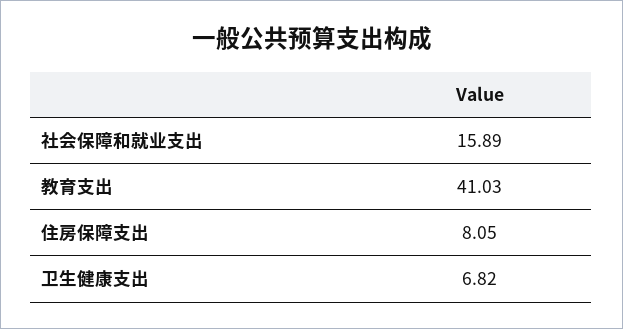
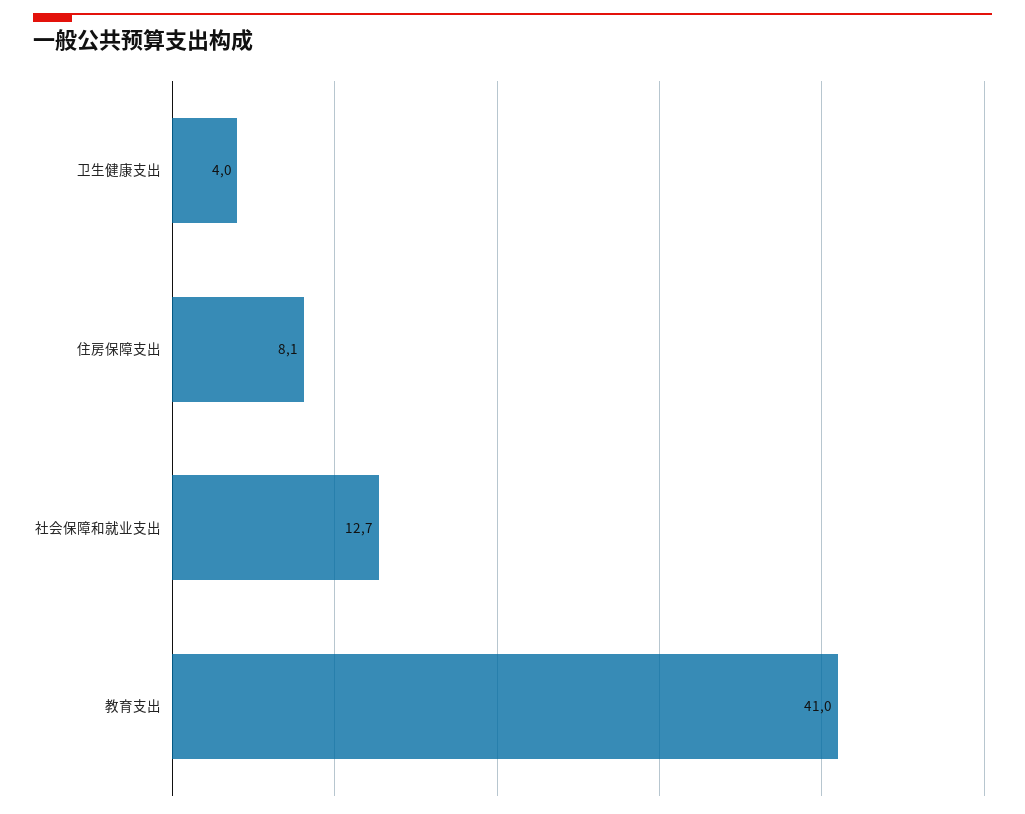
社会保障和就业支出: 15.89 -> 12.7
卫生健康支出: 6.82 -> 4

